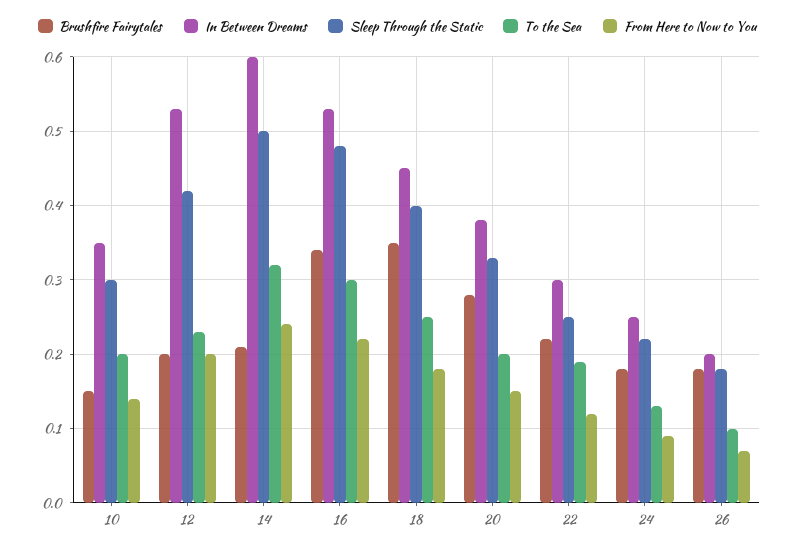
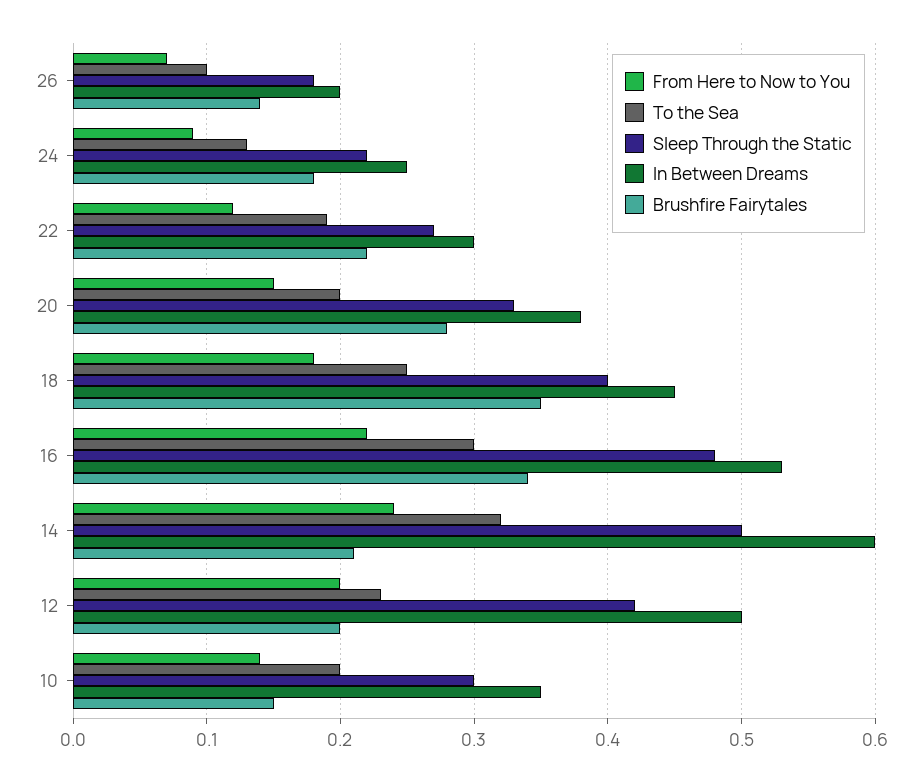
In Between Dreams, 12: 0.53 -> 0.5
Sleep Through the Static, 22: 0.25 -> 0.27
Brushfire Fairytales, 26: 0.18 -> 0.14

